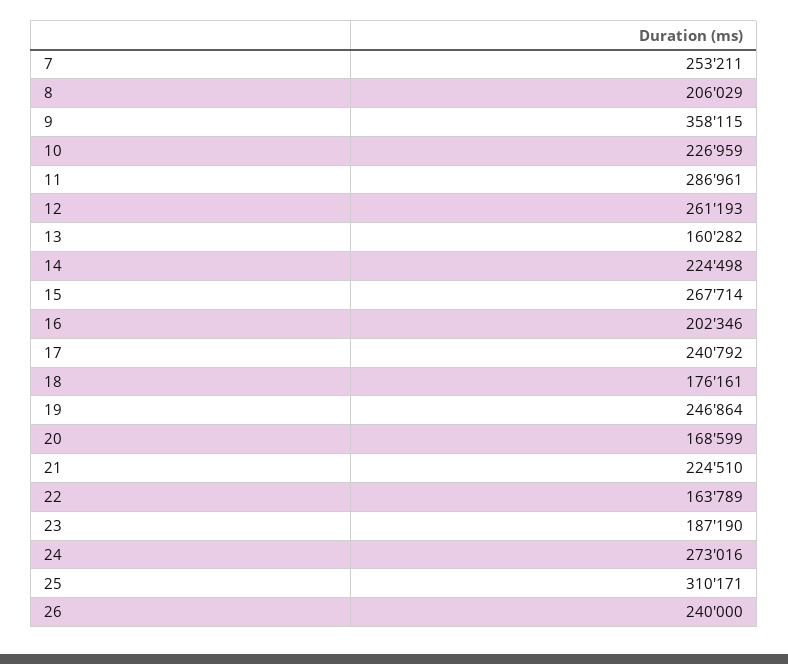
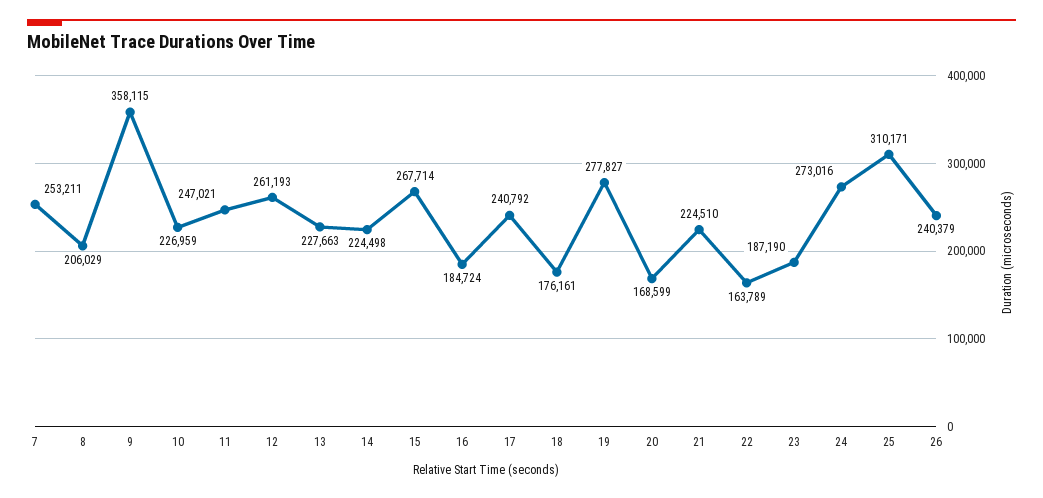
11: 286961 -> 247021
13: 160282 -> 227663
16: 202346 -> 184724
19: 246864 -> 277827
26: 240000 -> 240379

